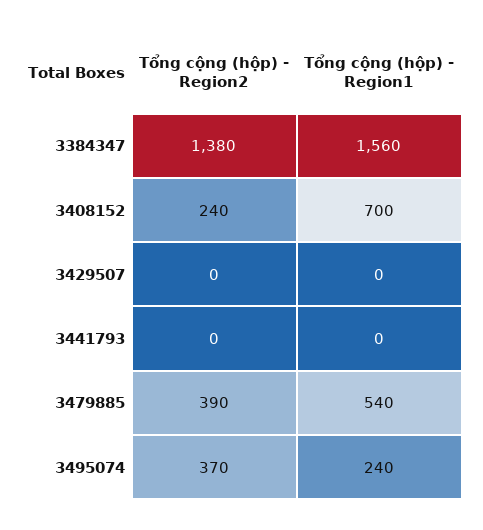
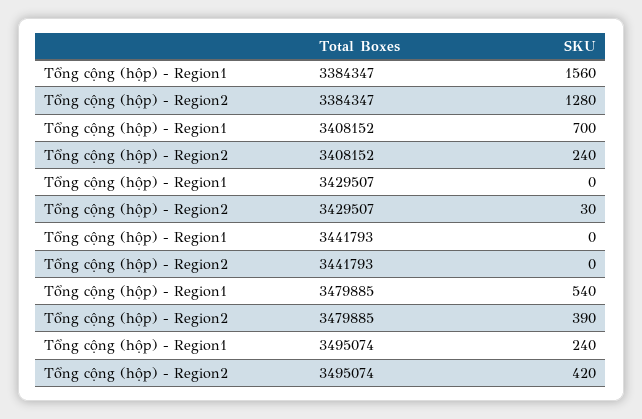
Tổng cộng (hộp) - Region2, 3384347: 1380 -> 1280
Tổng cộng (hộp) - Region2, 3429507: 0 -> 30
Tổng cộng (hộp) - Region2, 3495074: 370 -> 420

